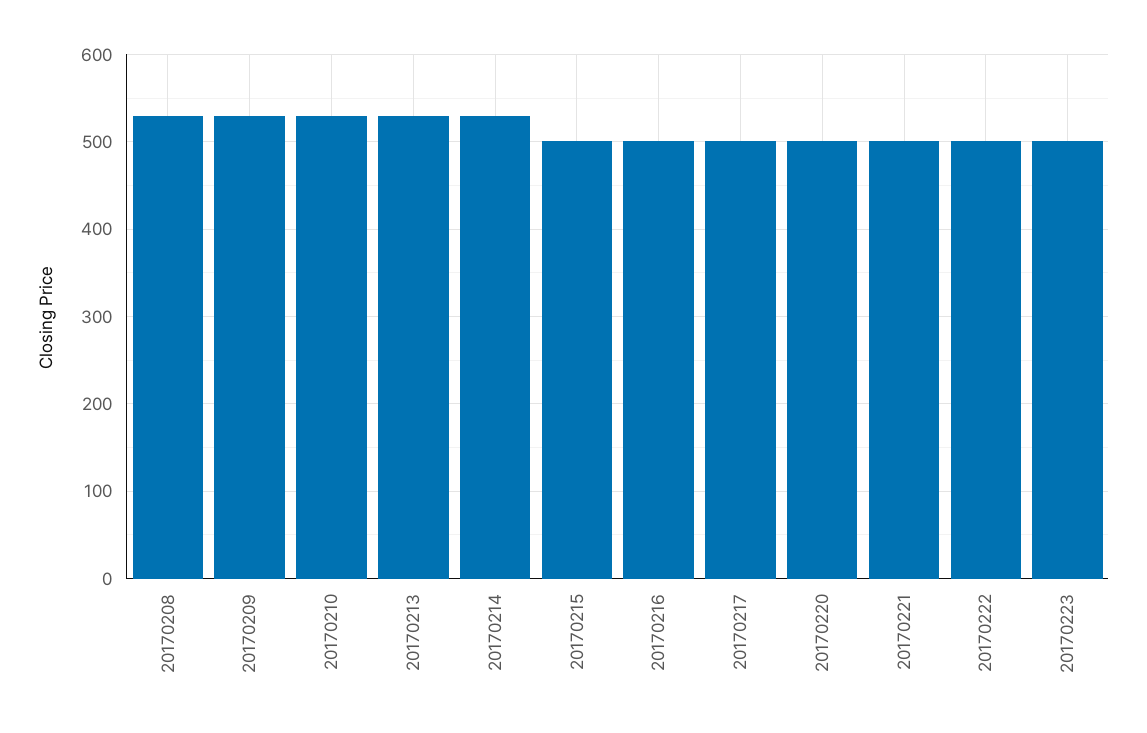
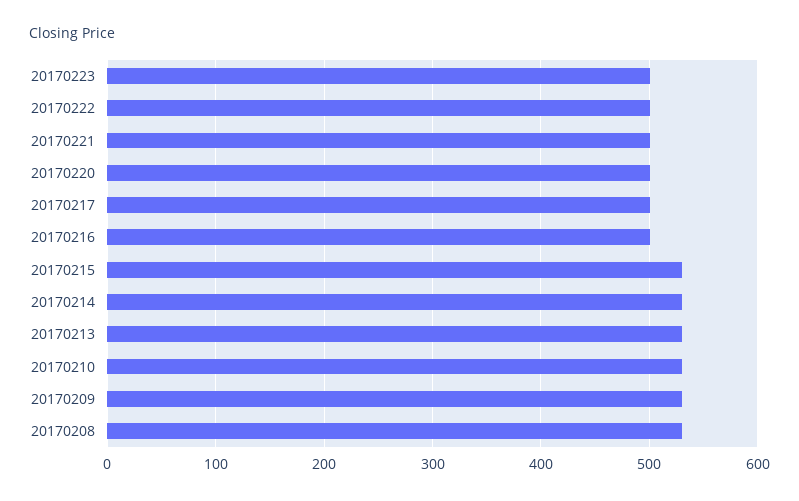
20170215: 500 -> 530

